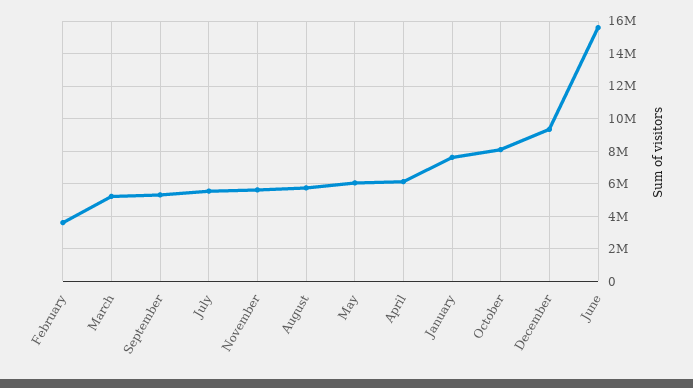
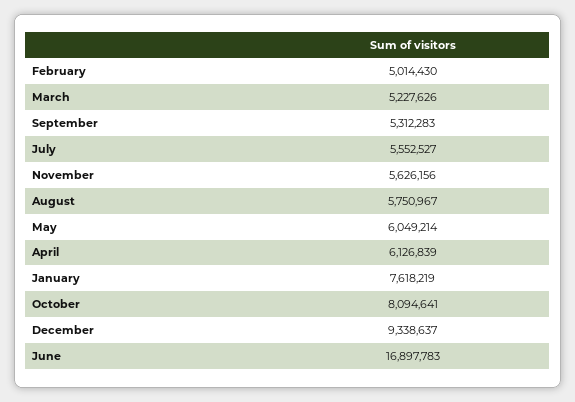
February: 3500000 -> 5014430
June: 15500000 -> 16897783

